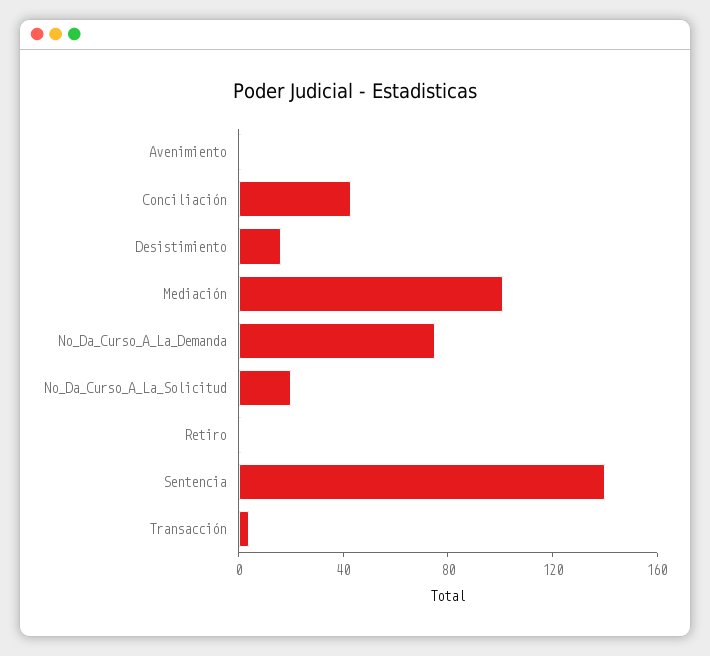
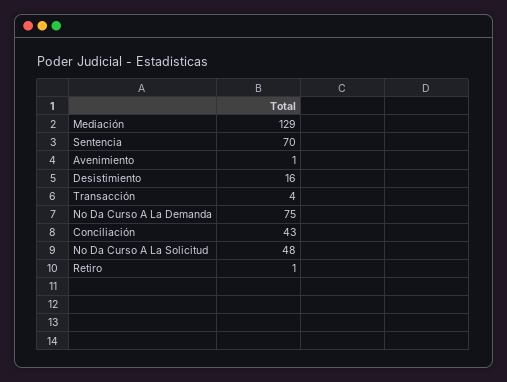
Mediación: 100 -> 129
No_Da_Curso_A_La_Solicitud: 20 -> 48
Sentencia: 140 -> 70

